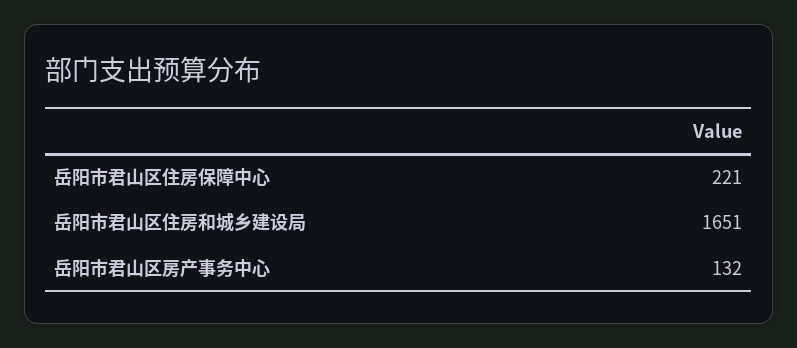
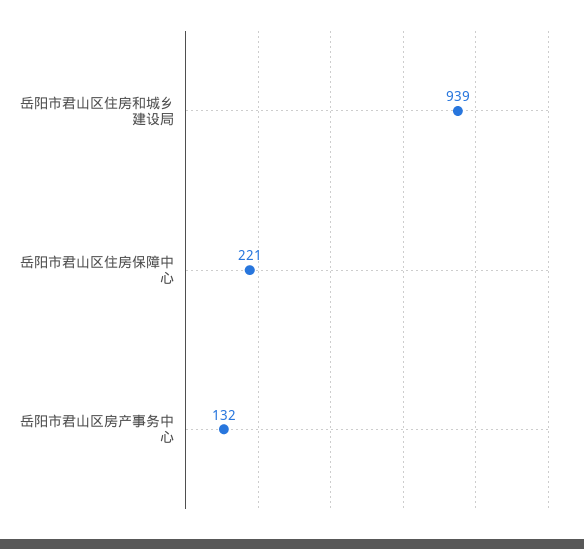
岳阳市君山区住房和城乡建设局: 1651 -> 939

